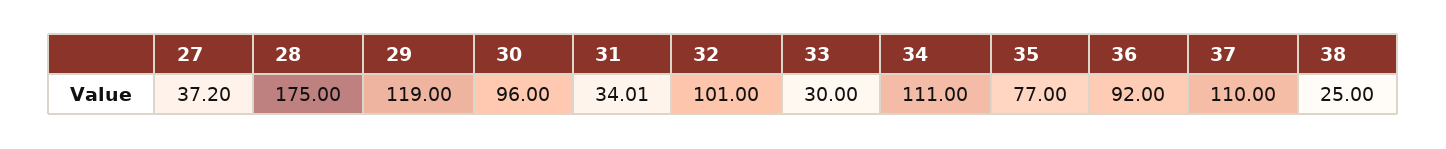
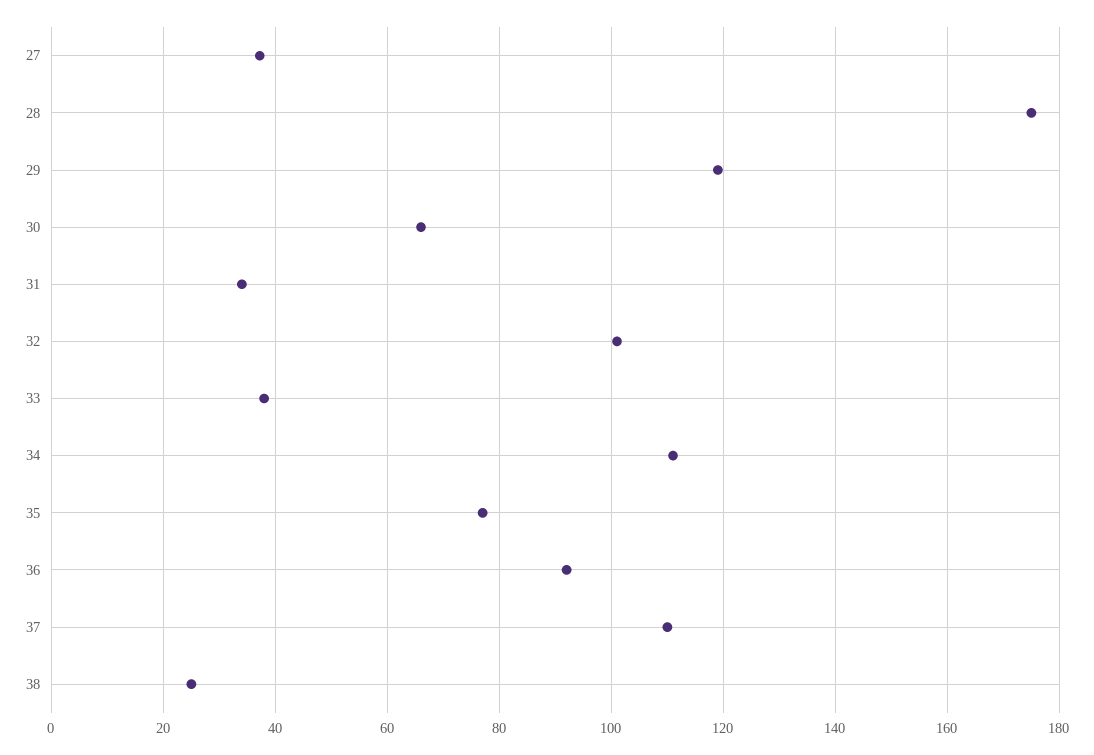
30: 96 -> 66
33: 30 -> 38

